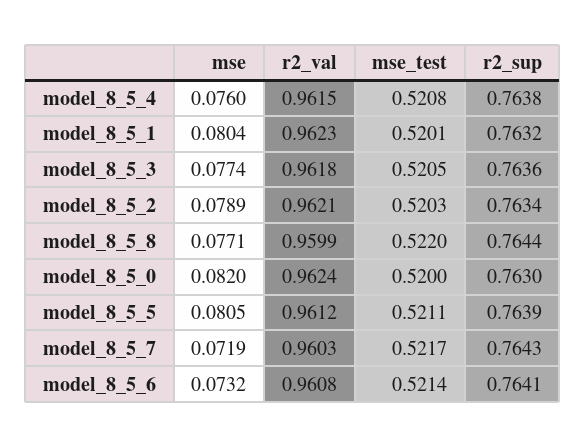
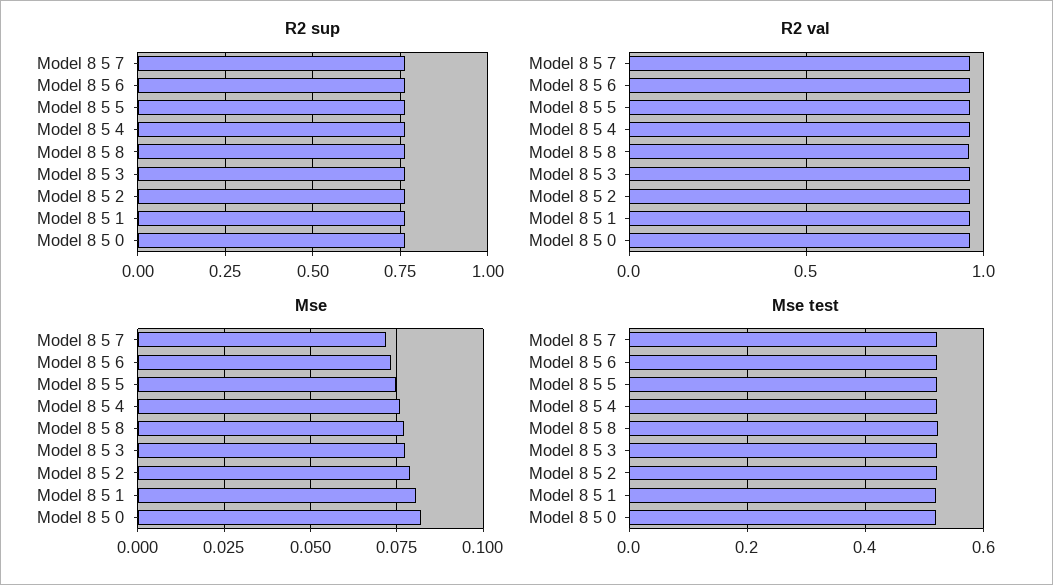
mse, model_8_5_5: 0.0805 -> 0.075

